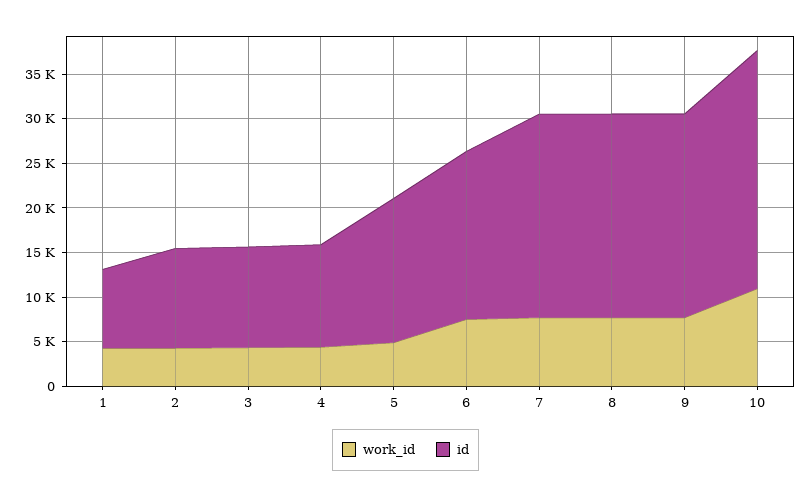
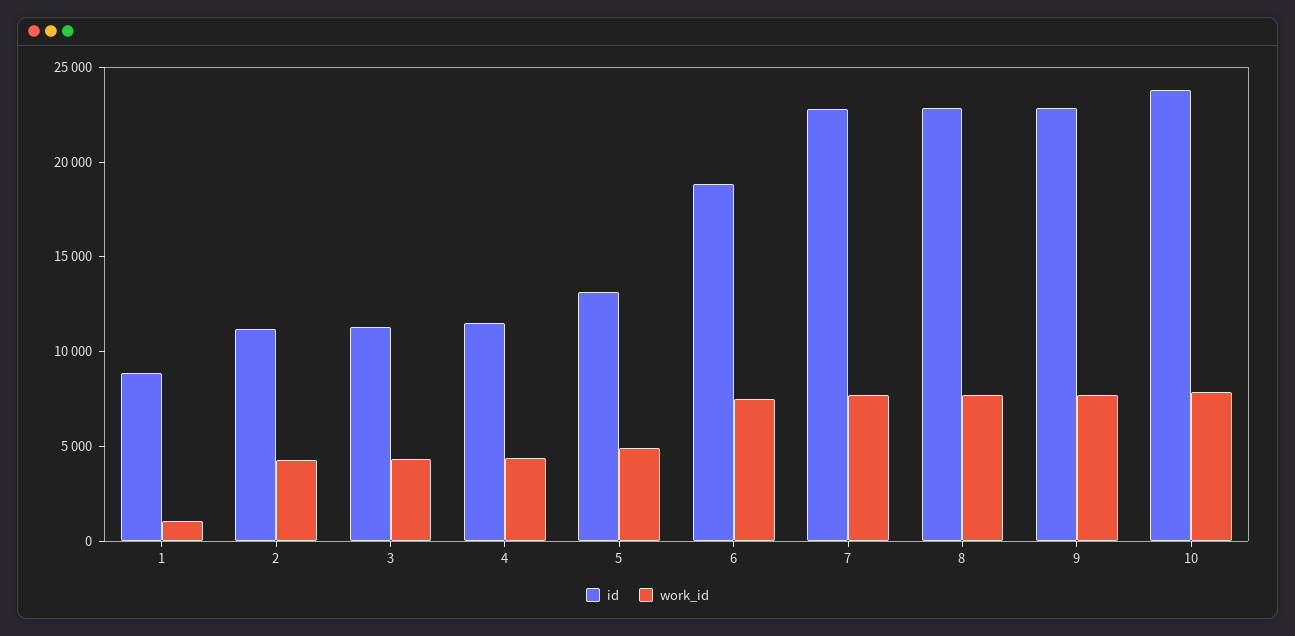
work_id, 1: 4000 -> 1000
id, 5: 16000 -> 13000
work_id, 10: 11000 -> 8000
id, 10: 27000 -> 24000

